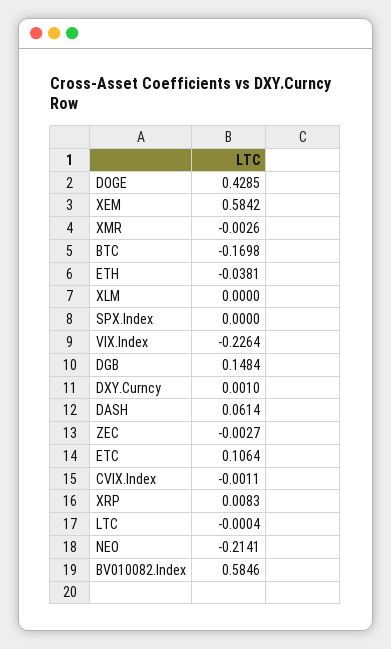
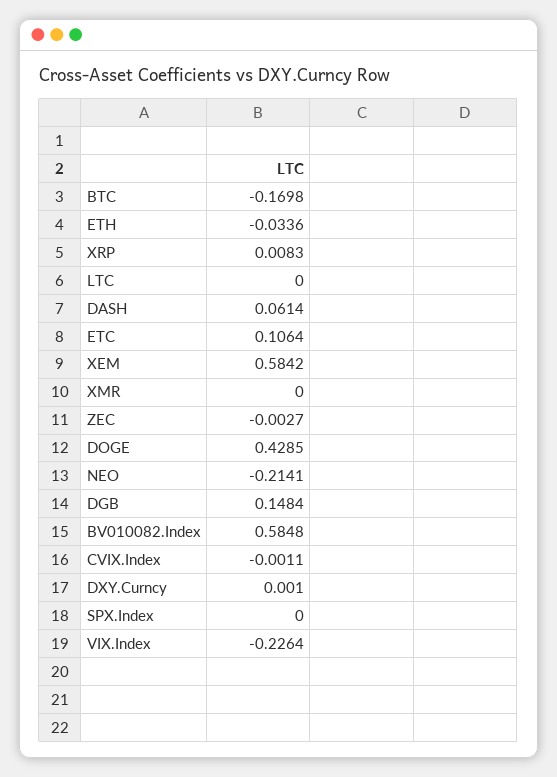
XMR: -0.0026 -> 0
ETH: -0.0381 -> -0.0336
XLM: 0 -> none
LTC: -0.0004 -> 0
BV010082.Index: 0.5846 -> 0.5848

